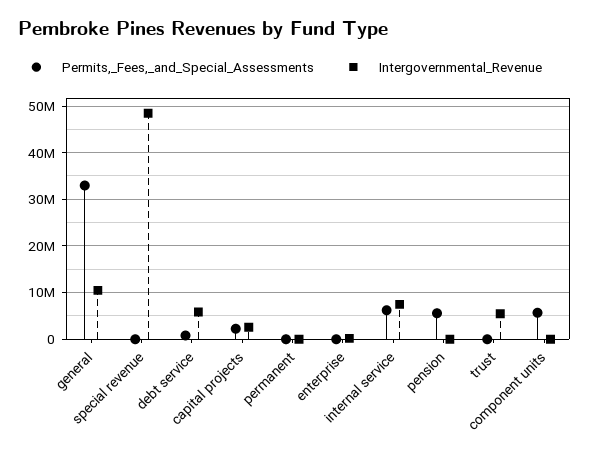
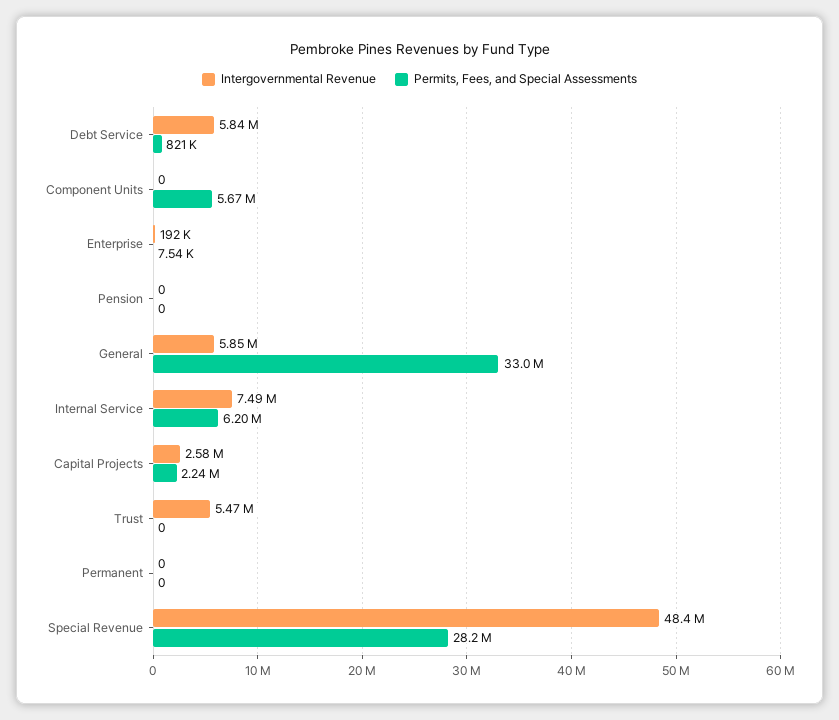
Intergovernmental_Revenue, general: 10000000 -> 5850000
Permits,_Fees,_and_Special_Assessments, special revenue: 0 -> 28200000
Permits,_Fees,_and_Special_Assessments, pension: 6000000 -> 0

